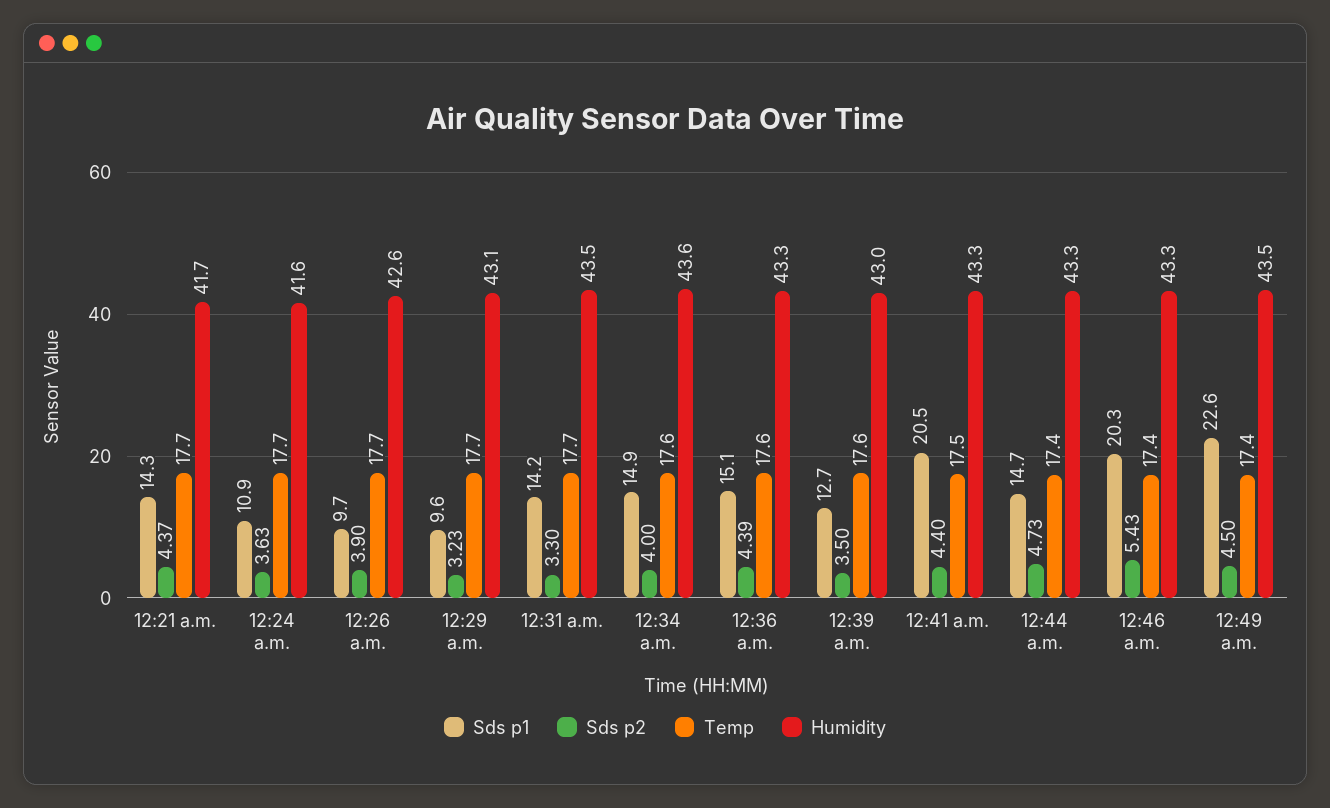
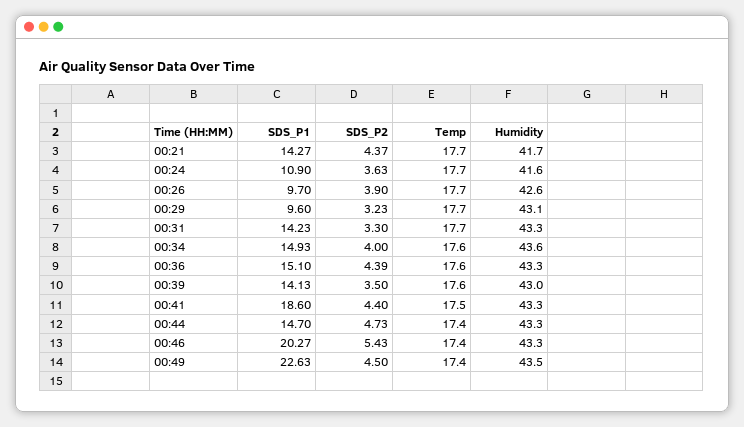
Humidity, 12:31 a.m.: 43.5 -> 43.3
Sds p1, 12:39 a.m.: 12.7 -> 14.13
Sds p1, 12:41 a.m.: 20.5 -> 18.6

